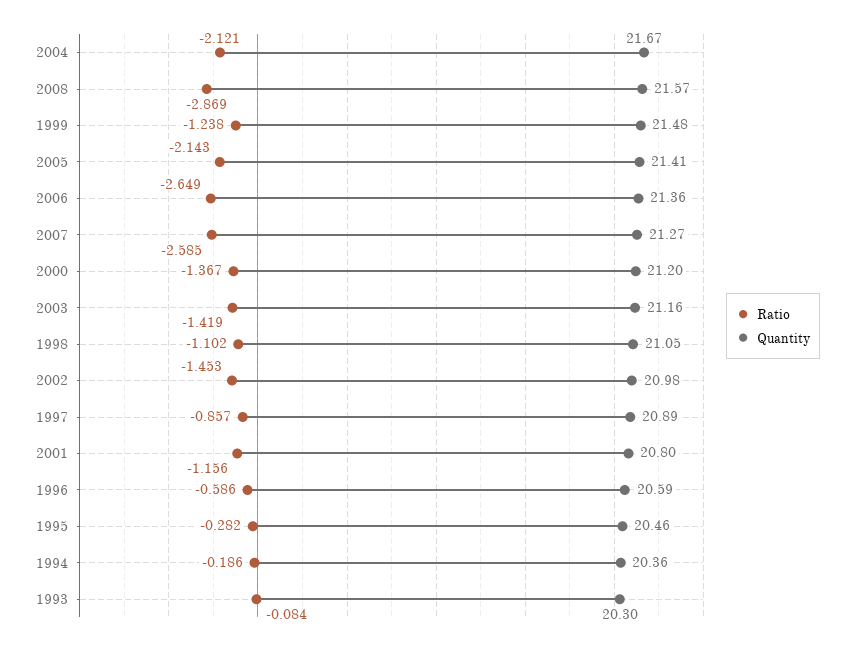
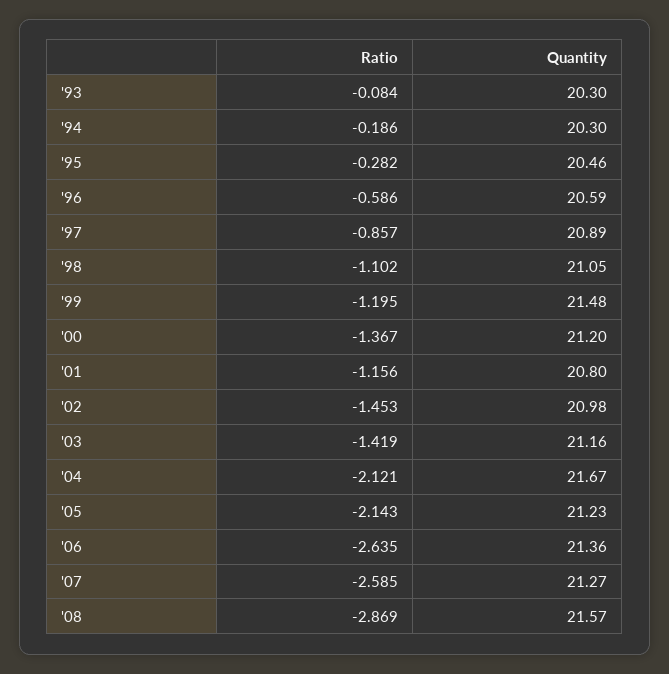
Ratio, 1999: -1.238 -> -1.195
Quantity, 2005: 21.41 -> 21.23
Ratio, 2006: -2.649 -> -2.635
Quantity, 1994: 20.36 -> 20.3

